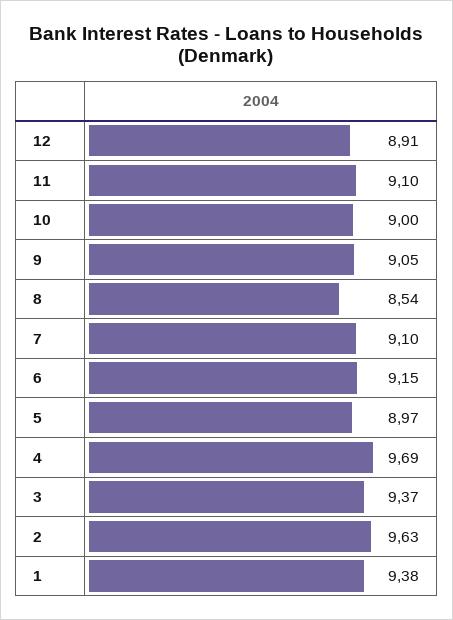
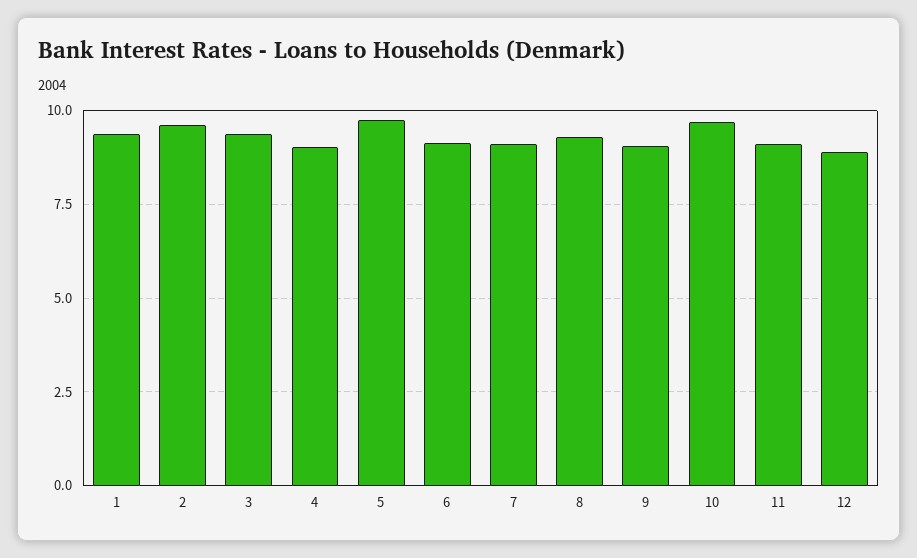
10: 9 -> 9.75
8: 8.54 -> 9.25
5: 8.97 -> 9.75
4: 9.69 -> 9

